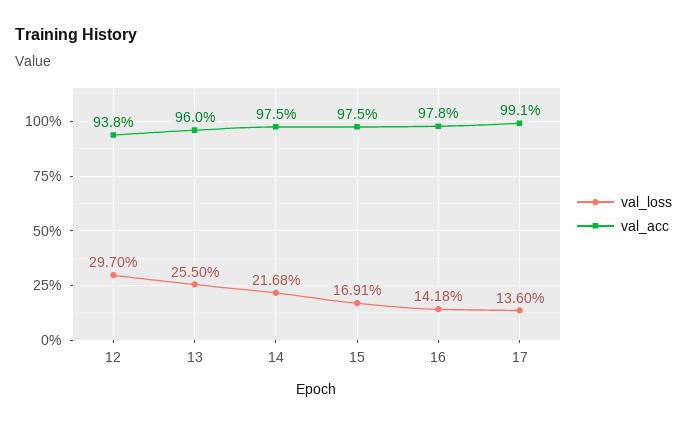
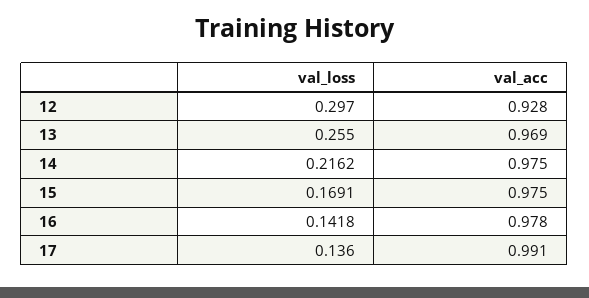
val_acc, 12: 0.938 -> 0.928
val_acc, 13: 0.96 -> 0.969
val_loss, 14: 0.2168 -> 0.2162

